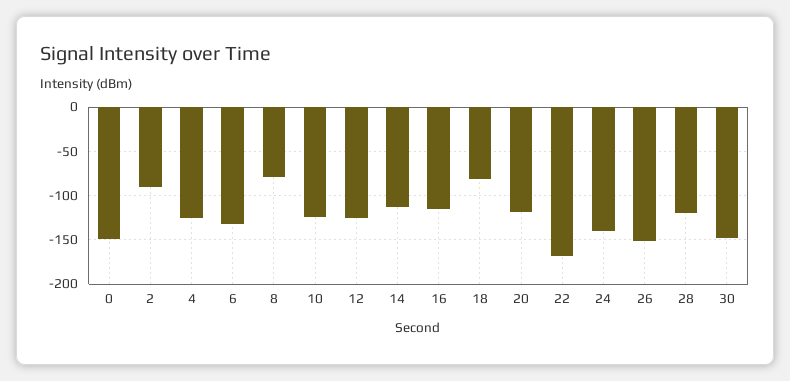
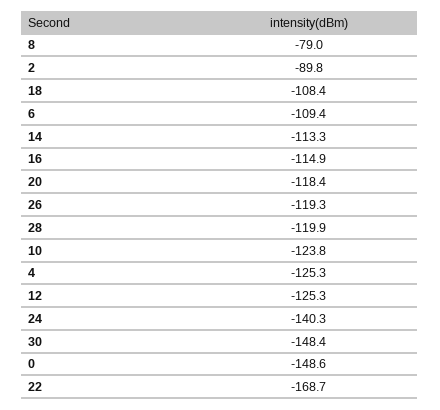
6: -130 -> -109.4
18: -80 -> -108.4
26: -150 -> -119.3

